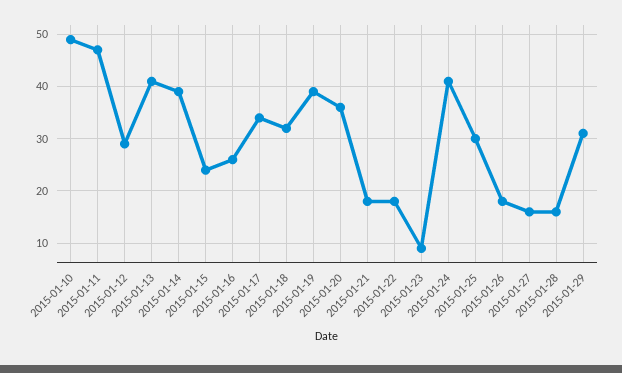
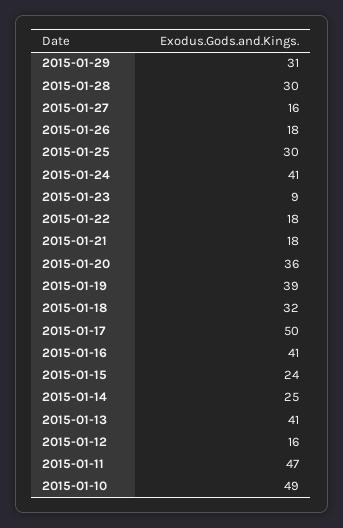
2015-01-12: 30 -> 16
2015-01-14: 40 -> 25
2015-01-16: 25 -> 41
2015-01-17: 35 -> 50
2015-01-28: 15 -> 30

